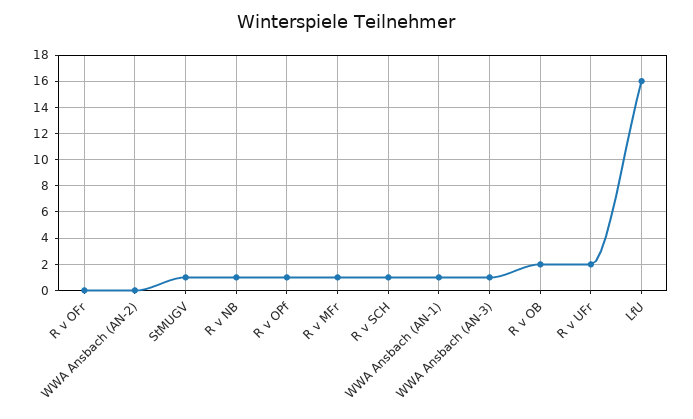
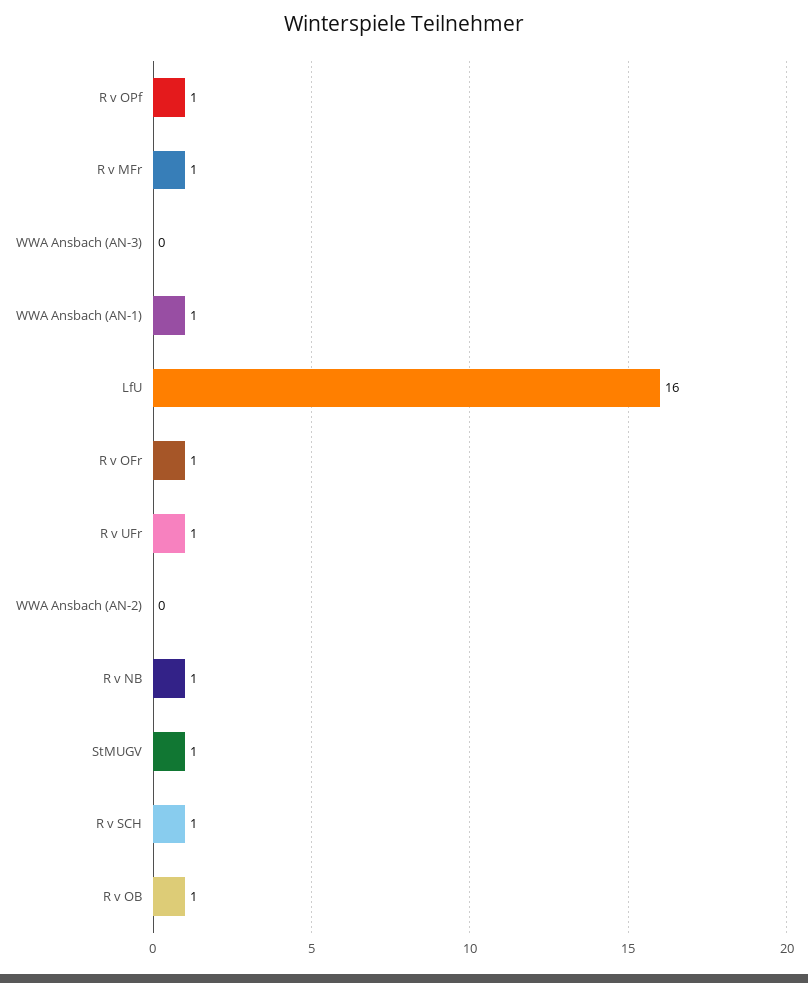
R v OFr: 0 -> 1
WWA Ansbach (AN-3): 1 -> 0
R v OB: 2 -> 1
R v UFr: 2 -> 1

